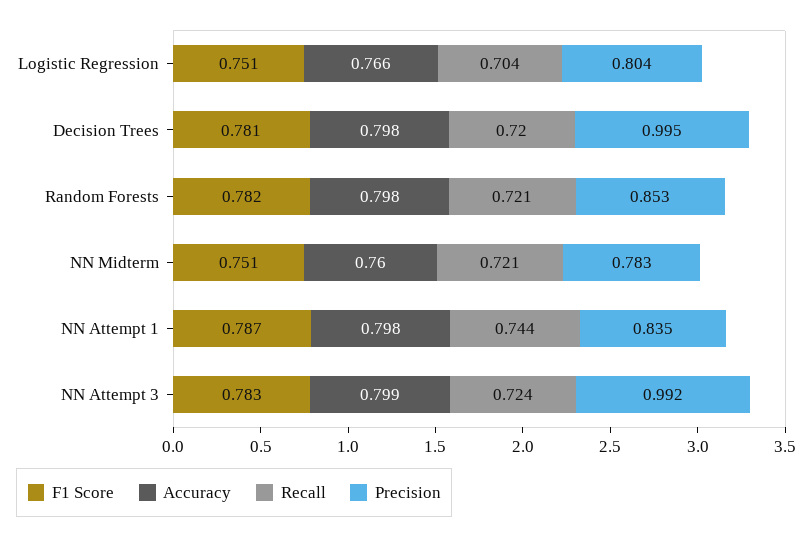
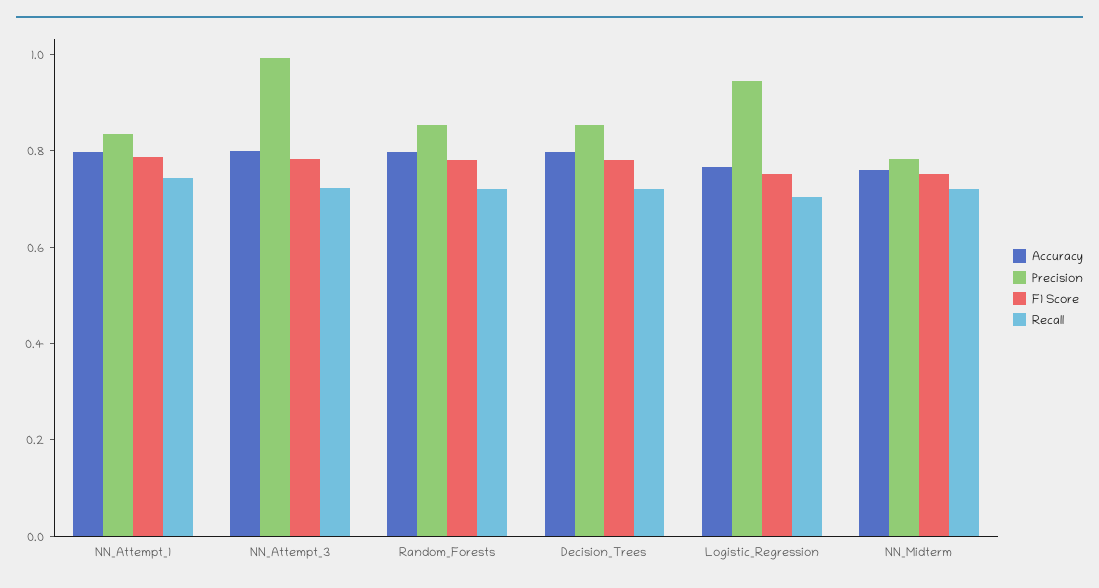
Precision, Logistic Regression: 0.804 -> 0.95
Precision, Decision Trees: 0.995 -> 0.85

